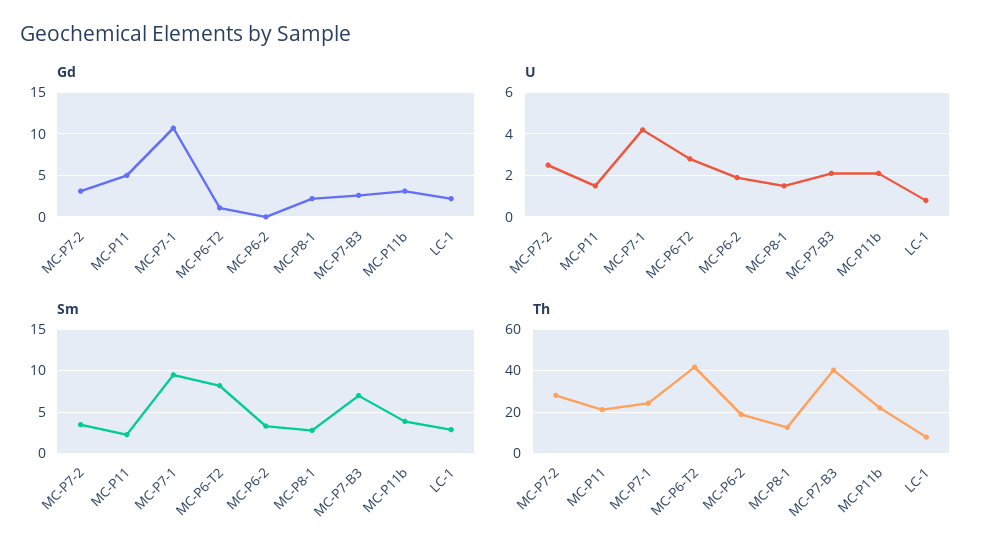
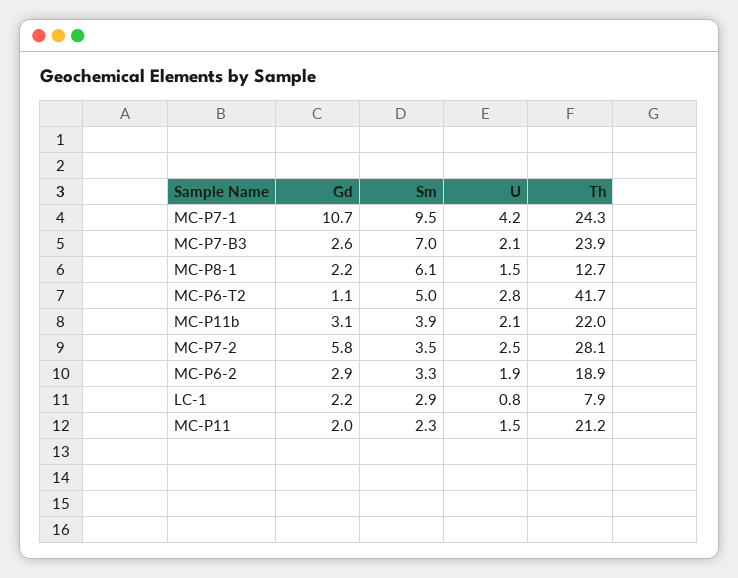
Gd, MC-P7-2: 3 -> 5.8
Gd, MC-P11: 5 -> 2
Gd, MC-P6-2: 0 -> 2.9
Sm, MC-P6-T2: 8 -> 5
Sm, MC-P8-1: 3 -> 6.1
Th, MC-P7-B3: 40 -> 23.9

